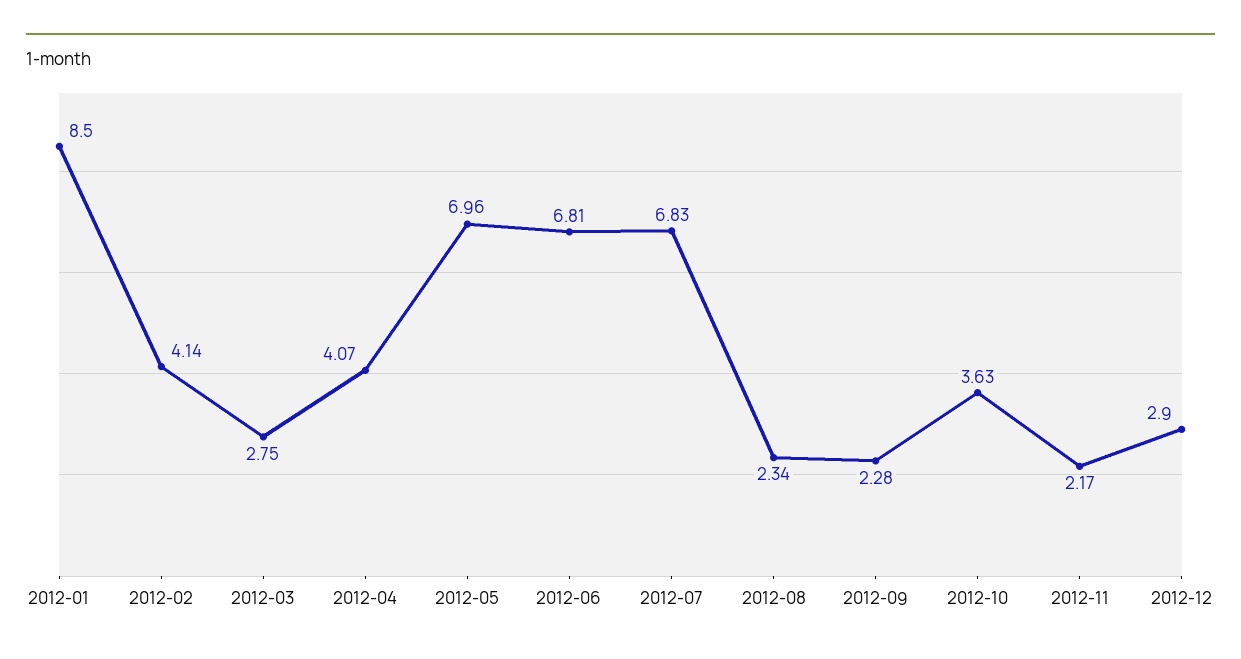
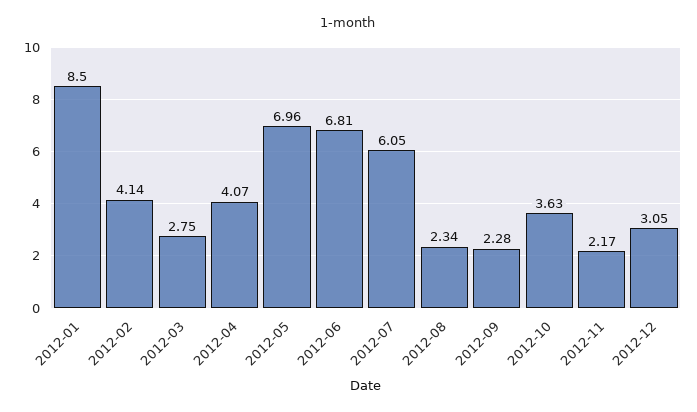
2012-07: 6.83 -> 6.05
2012-12: 2.9 -> 3.05

